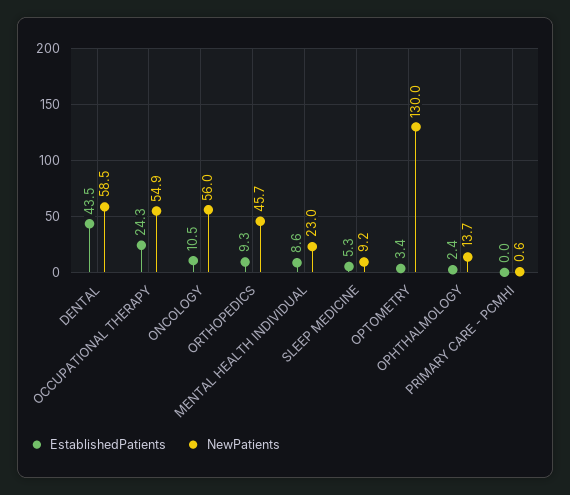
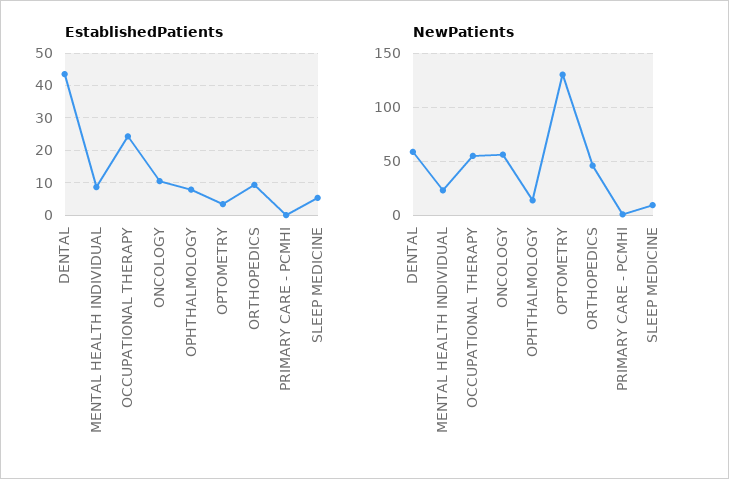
EstablishedPatients, OPHTHALMOLOGY: 2.4 -> 8

